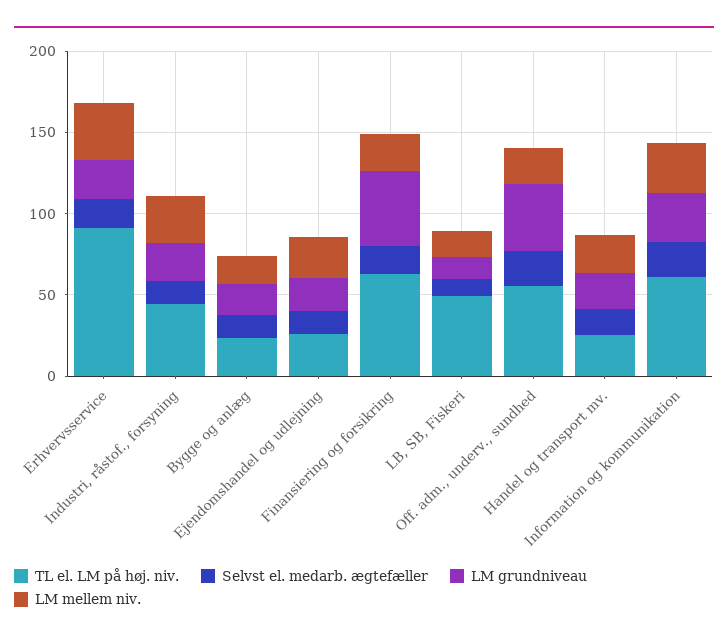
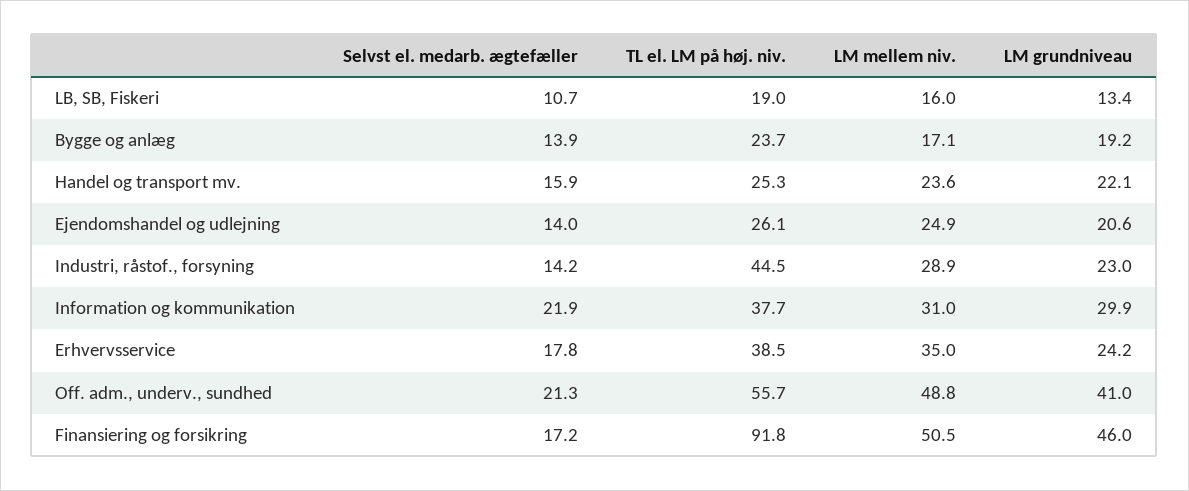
TL el. LM på høj. niv., Erhvervsservice: 90 -> 38.5
TL el. LM på høj. niv., Finansiering og forsikring: 60 -> 91.8
LM mellem niv., Finansiering og forsikring: 20 -> 50.5
TL el. LM på høj. niv., LB, SB, Fiskeri: 50 -> 19
LM mellem niv., Off. adm., underv., sundhed: 20 -> 48.8
TL el. LM på høj. niv., Information og kommunikation: 60 -> 37.7

